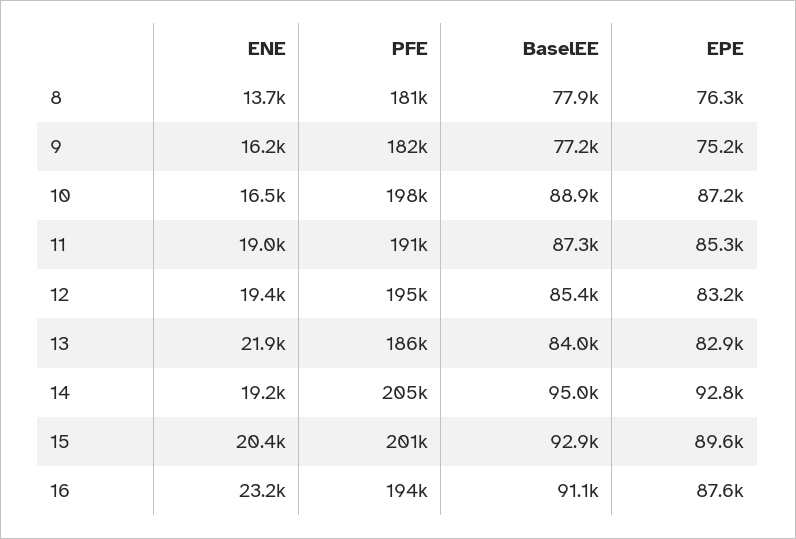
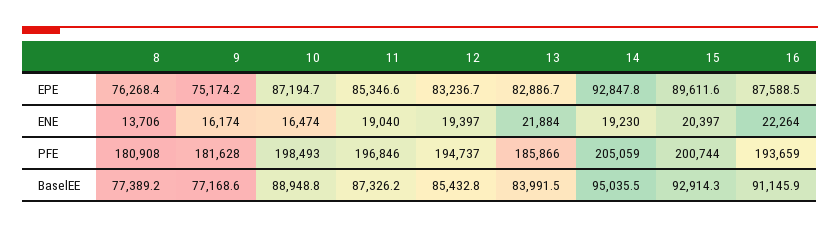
BaselEE, 8: 77900 -> 77389.2
PFE, 11: 191000 -> 196846
ENE, 16: 23200 -> 22264

